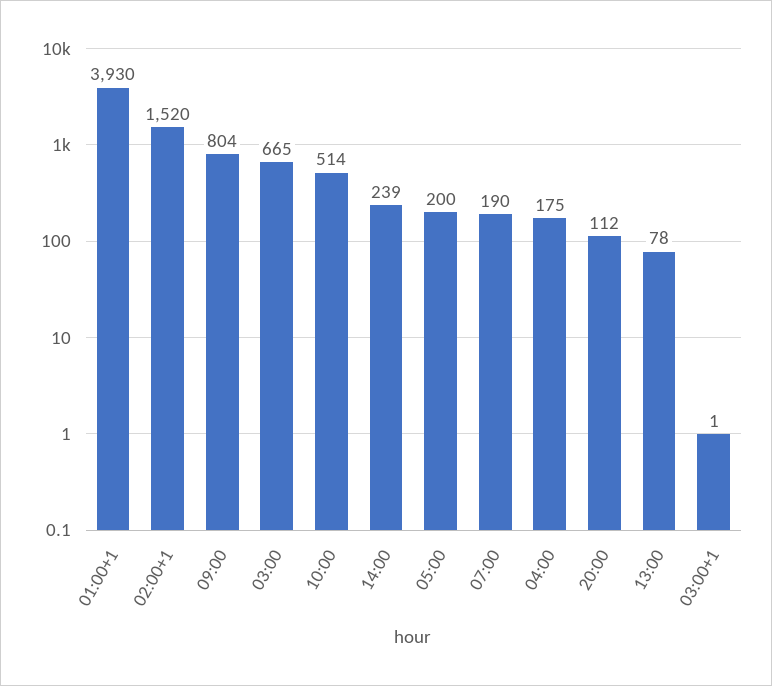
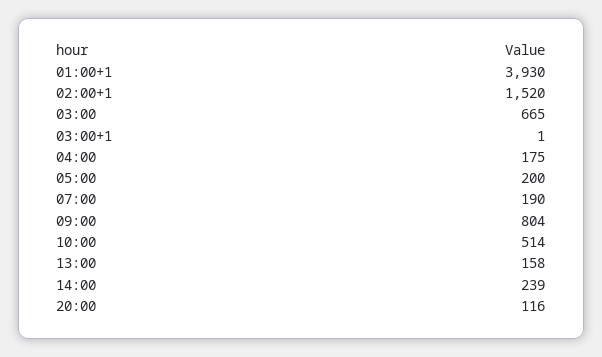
20:00: 112 -> 116
13:00: 78 -> 158

